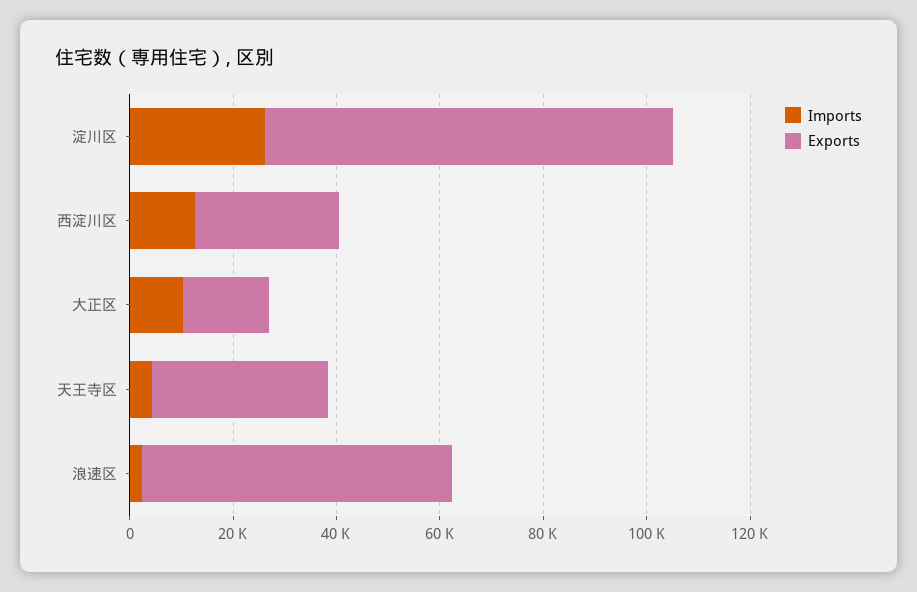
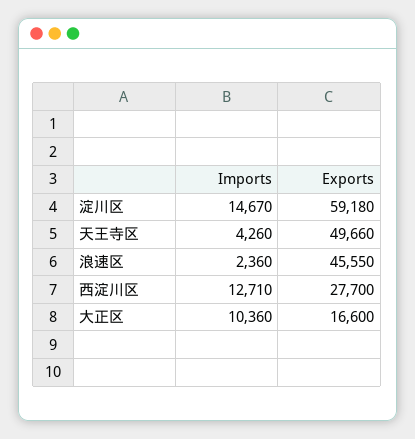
Imports, 淀川区: 25000 -> 14670
Exports, 淀川区: 80000 -> 59180
Exports, 天王寺区: 35000 -> 49660
Exports, 浪速区: 60000 -> 45550

